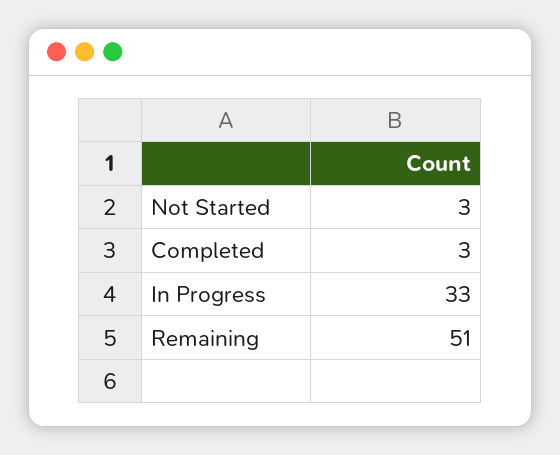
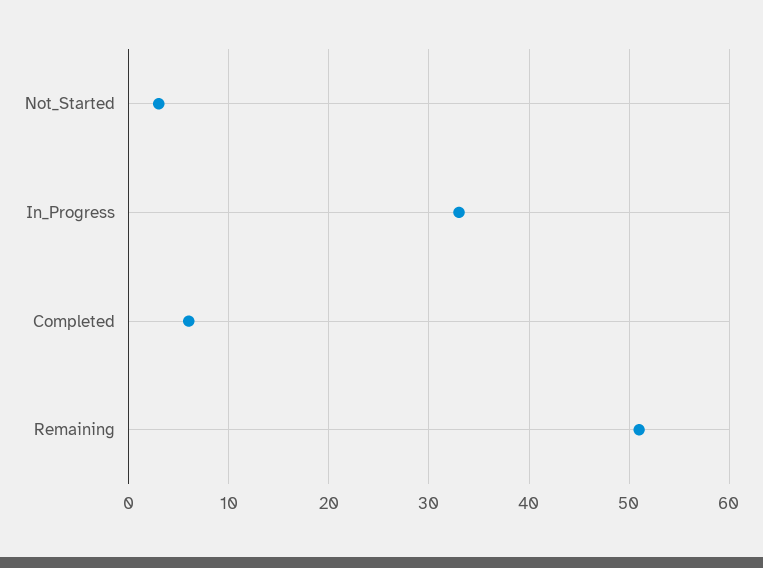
Completed: 3 -> 6

